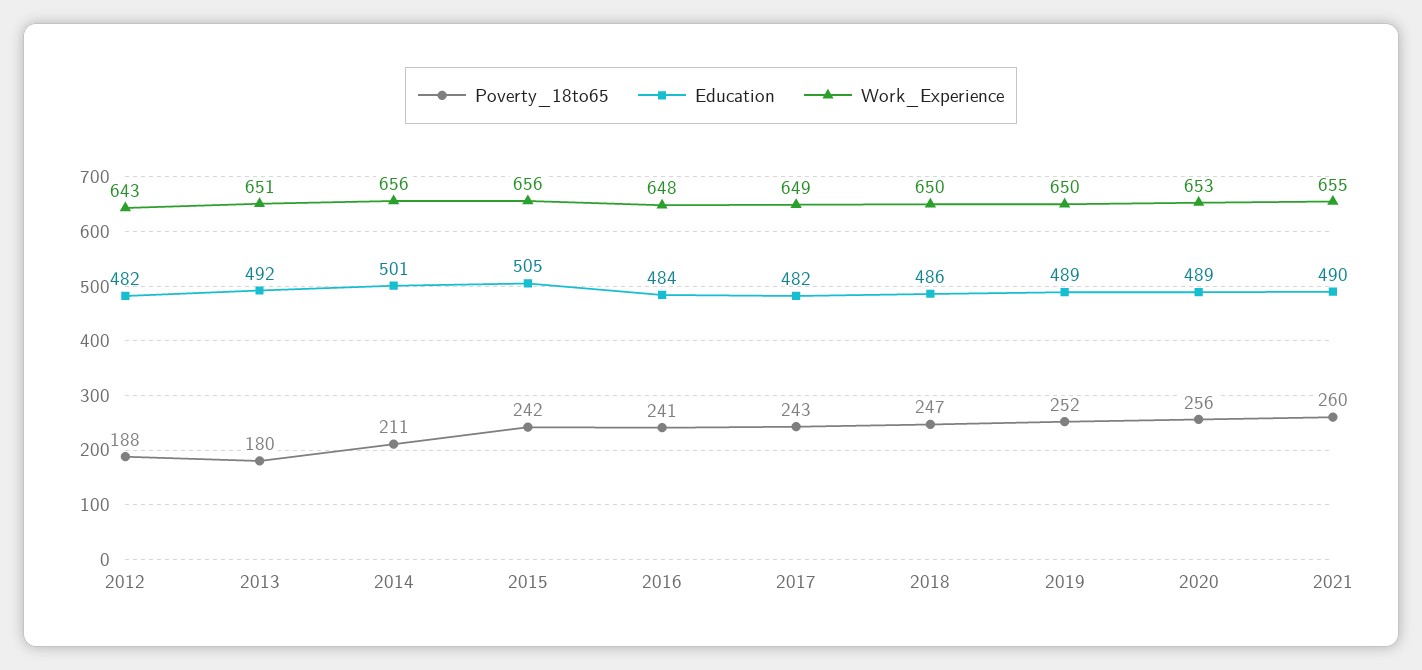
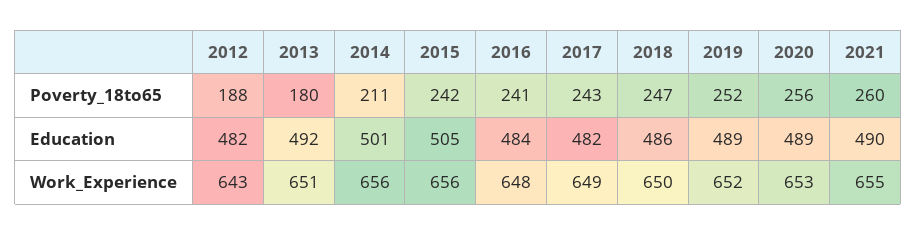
Work_Experience, 2019: 650 -> 652

